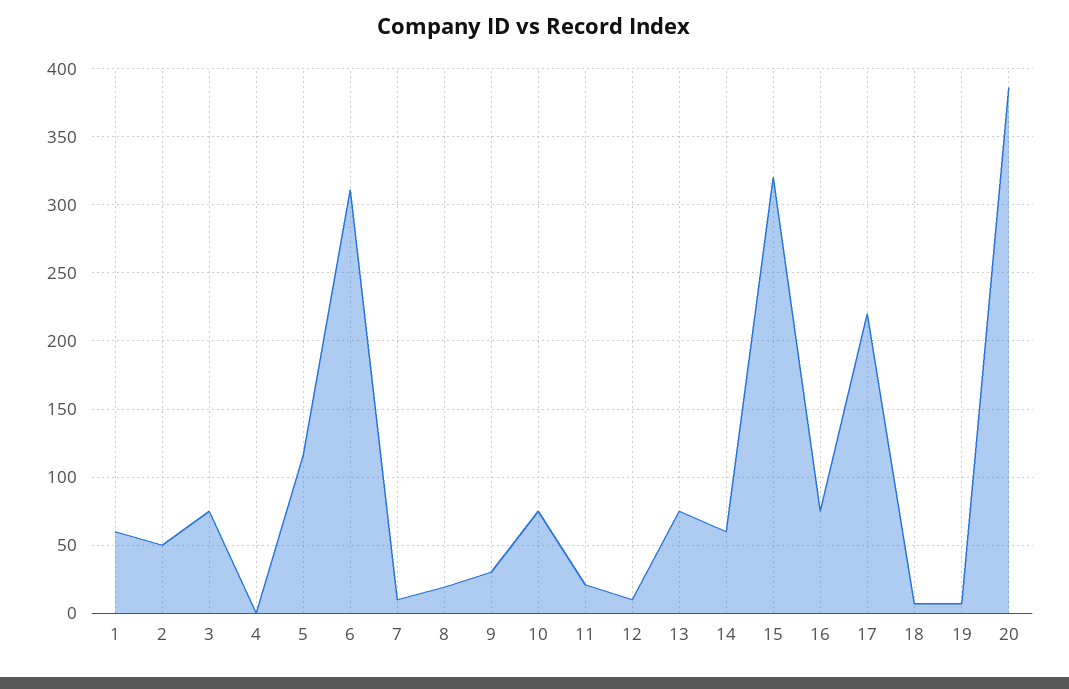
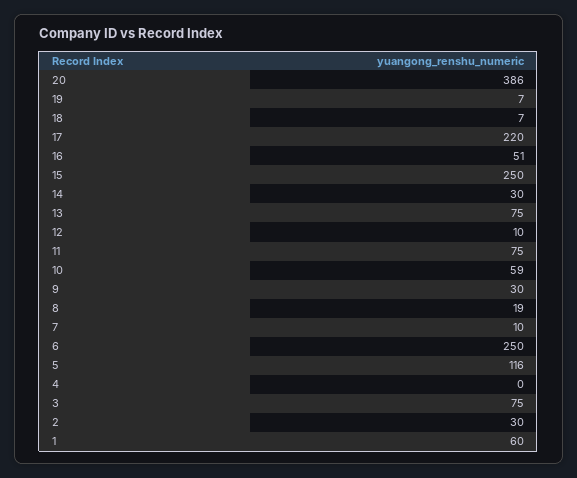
2: 50 -> 30
6: 310 -> 250
10: 75 -> 59
11: 20 -> 75
14: 60 -> 30
15: 320 -> 250
16: 75 -> 51

